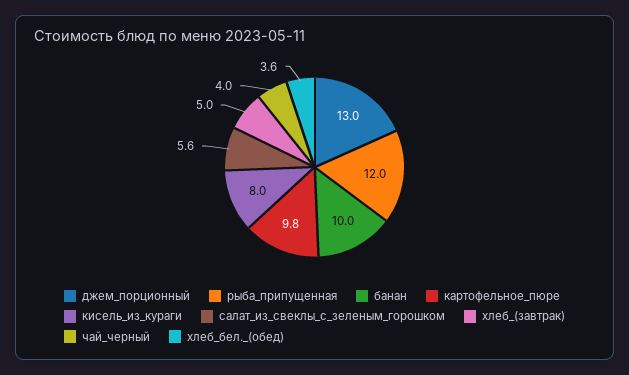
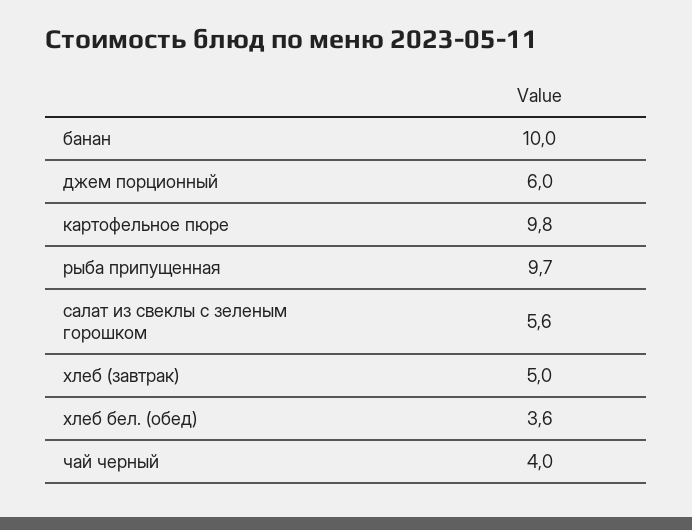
джем_порционный: 13 -> 6
рыба_припущенная: 12 -> 9.7
кисель_из_кураги: 8 -> none

